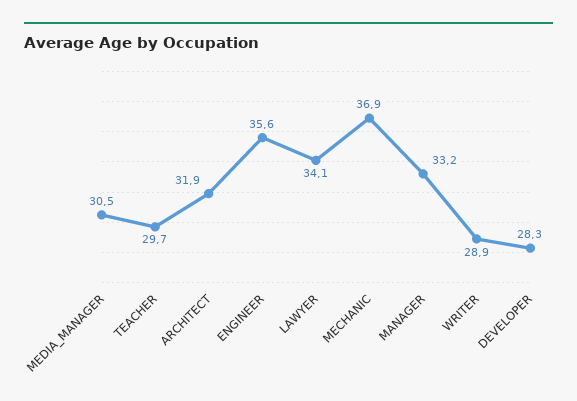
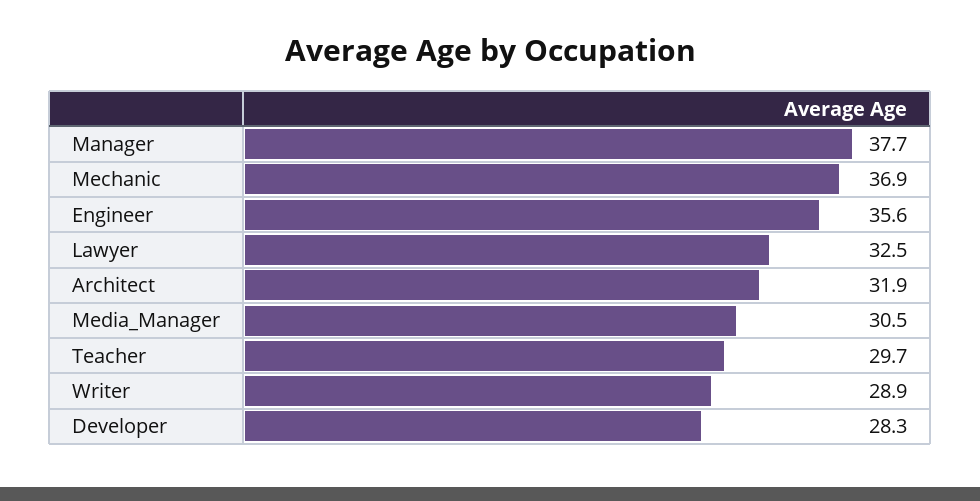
LAWYER: 34.1 -> 32.5
MANAGER: 33.2 -> 37.7

